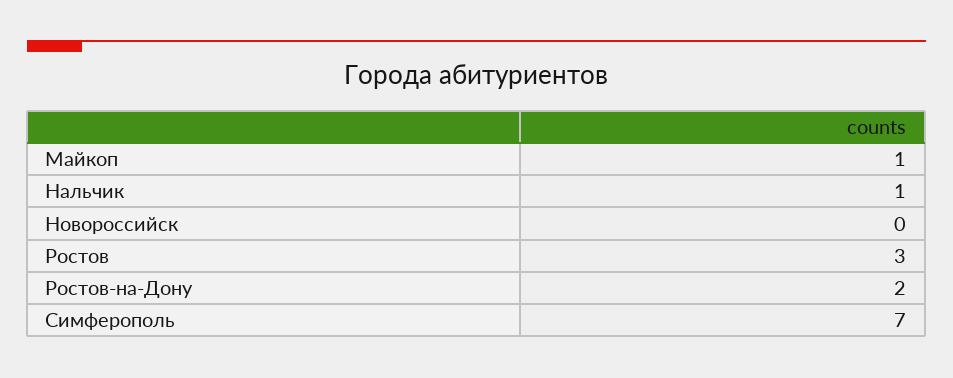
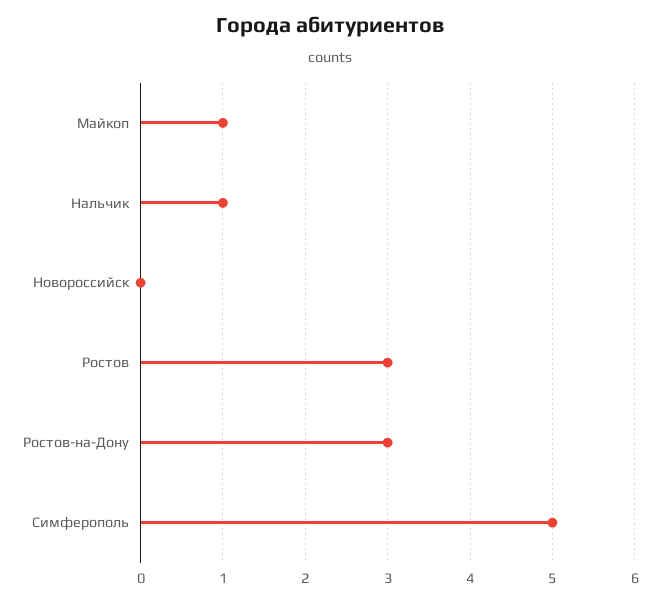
Ростов-на-Дону: 2 -> 3
Симферополь: 7 -> 5

